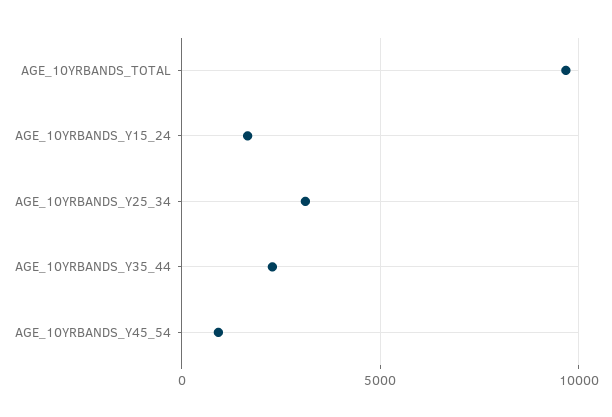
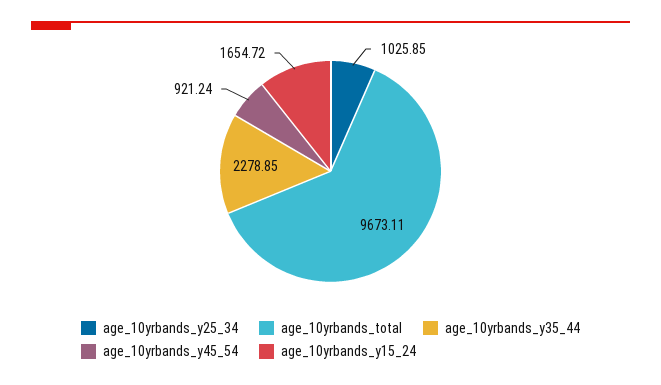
AGE_10YRBANDS_Y25_34: 3000 -> 1025.85

